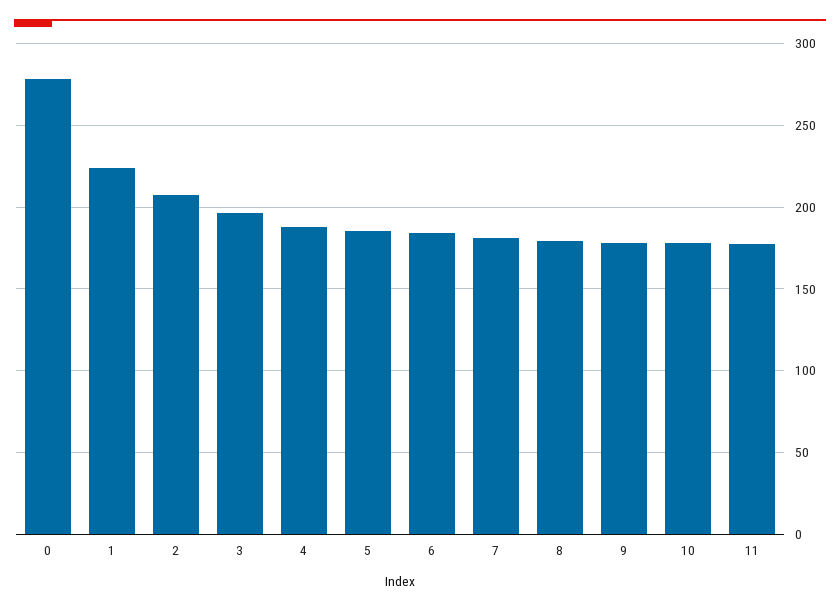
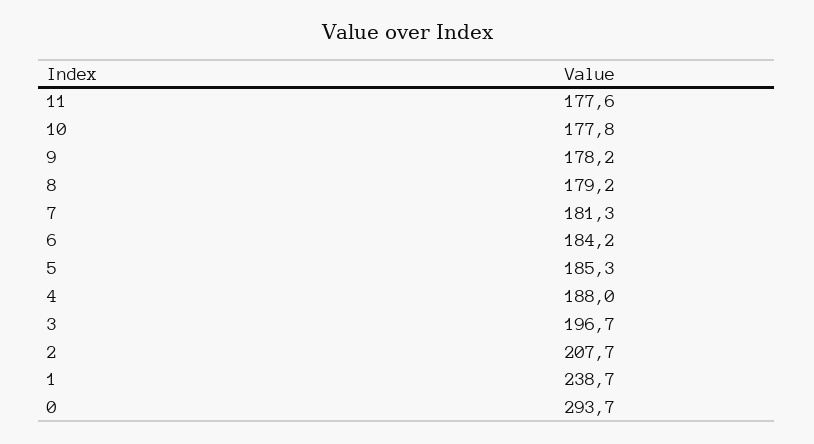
0: 280 -> 293.7
1: 225 -> 238.7

